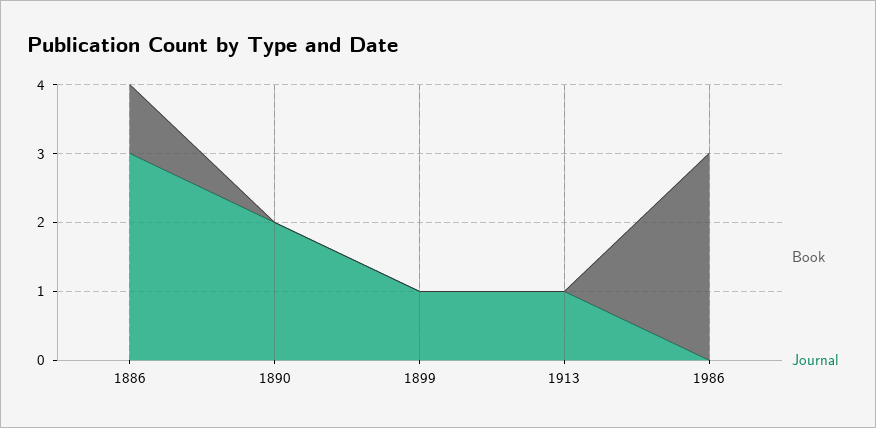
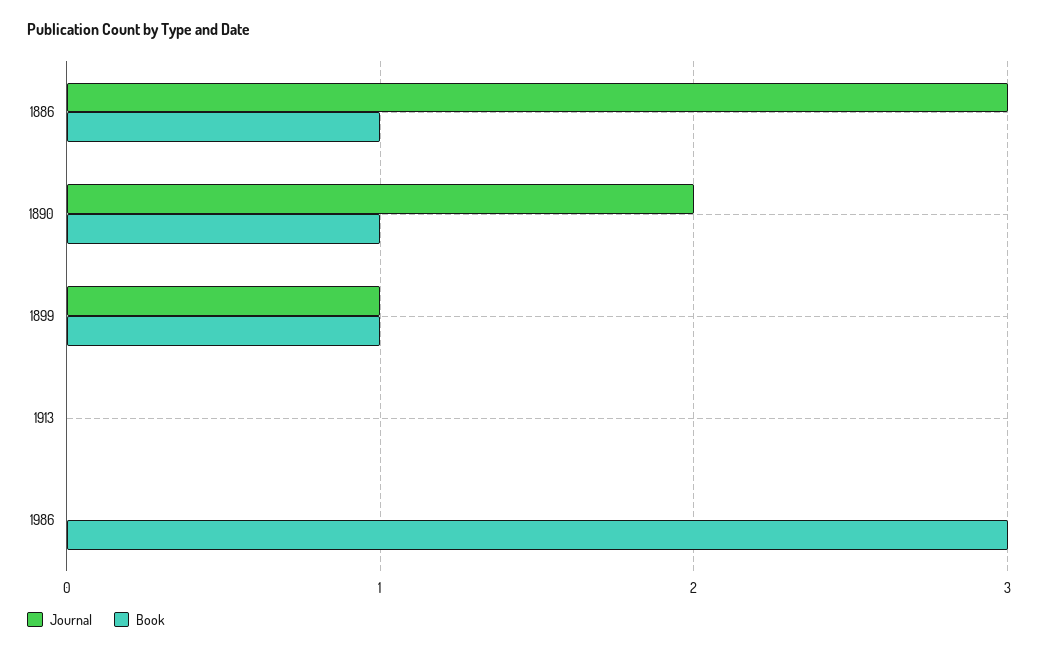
Book, 1890: 0 -> 1
Book, 1899: 0 -> 1
Journal, 1913: 1 -> 0

